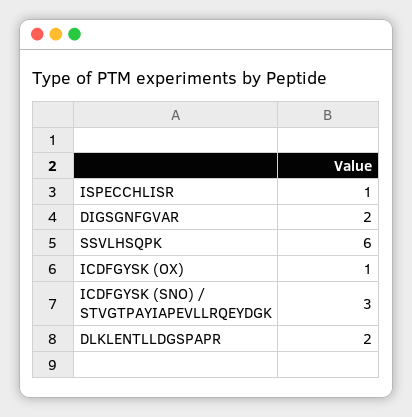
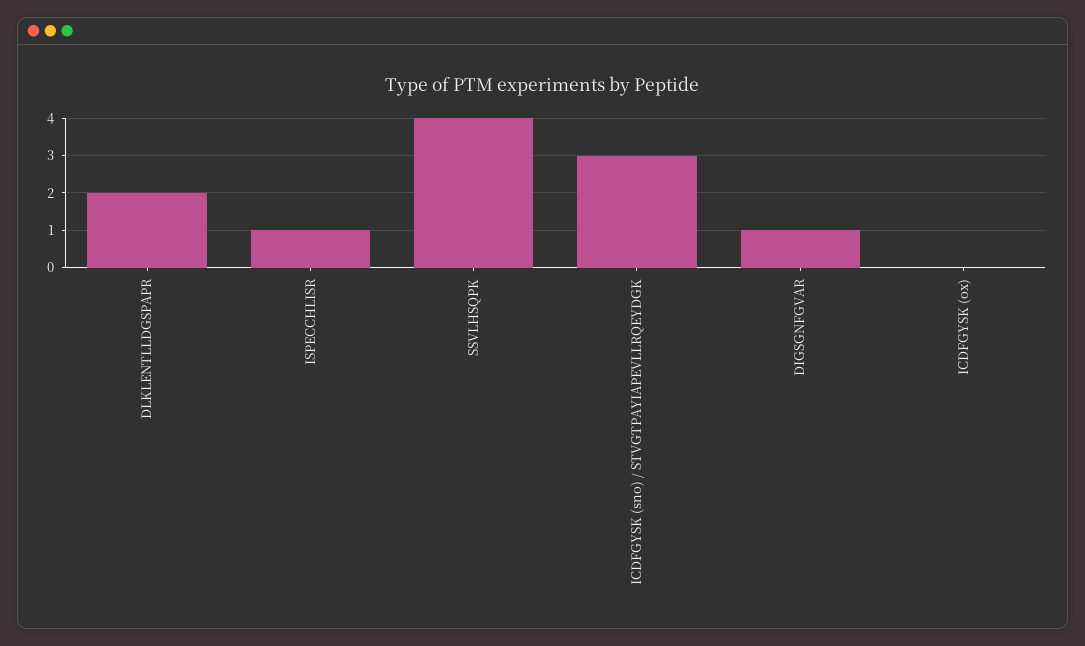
DIGSGNFGVAR: 2 -> 1
SSVLHSQPK: 6 -> 4
ICDFGYSK (OX): 1 -> 0

